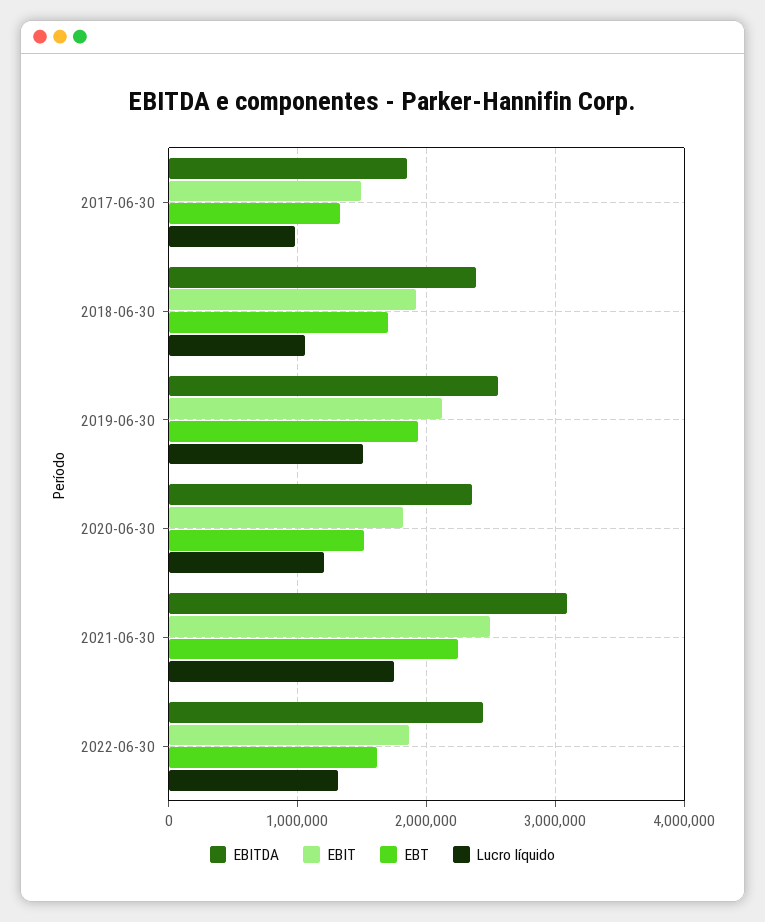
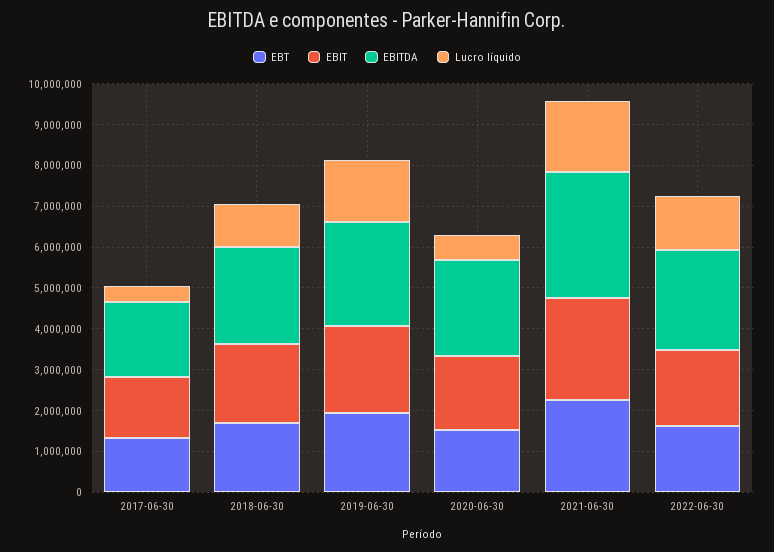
Lucro líquido, 2017-06-30: 1000000 -> 400000
Lucro líquido, 2020-06-30: 1200000 -> 600000

